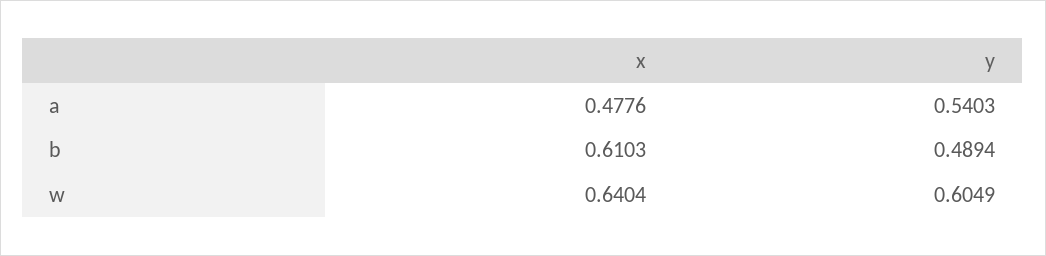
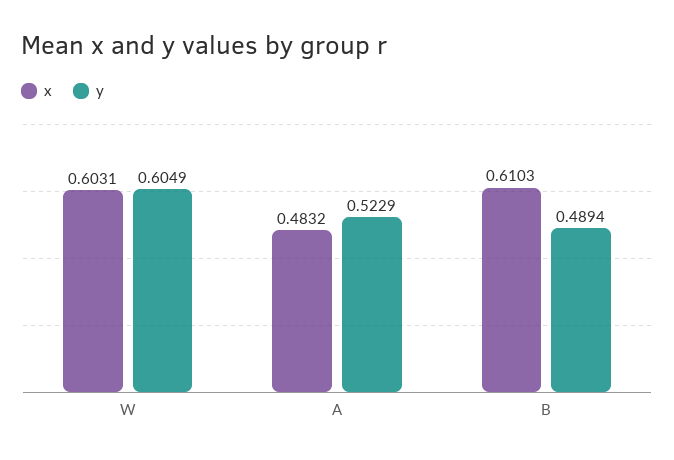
x, a: 0.4776 -> 0.4832
y, a: 0.5403 -> 0.5229
x, w: 0.6404 -> 0.6031

